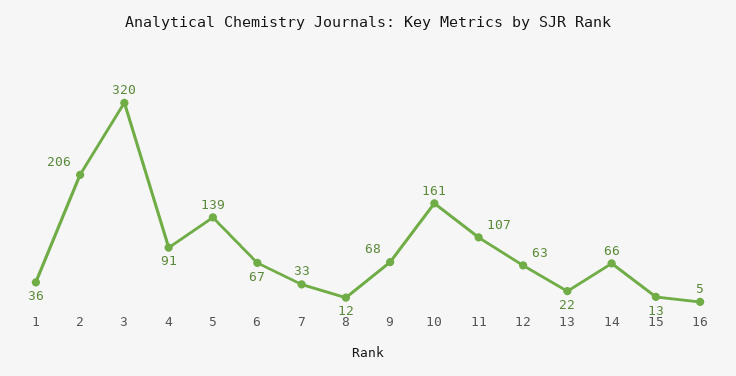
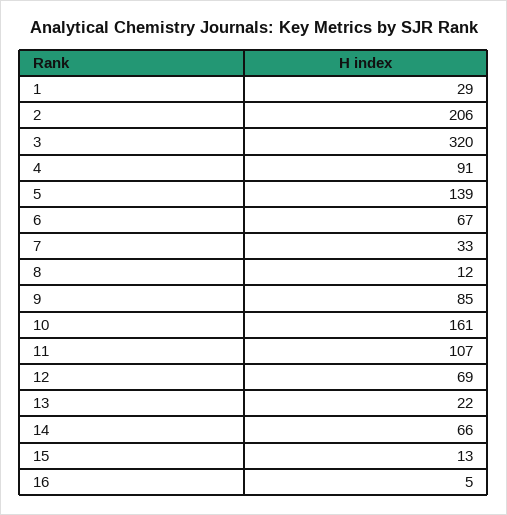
1: 36 -> 29
9: 68 -> 85
12: 63 -> 69

